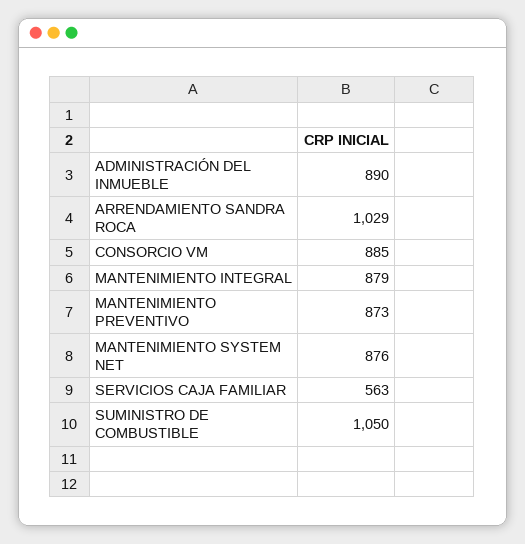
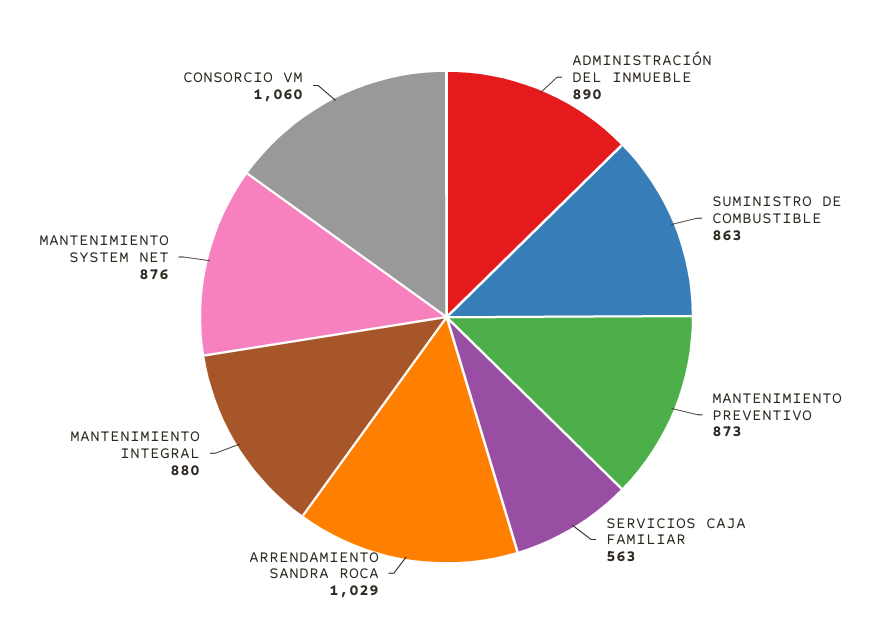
CONSORCIO VM: 885 -> 1060
MANTENIMIENTO INTEGRAL: 879 -> 880
SUMINISTRO DE COMBUSTIBLE: 1050 -> 863

